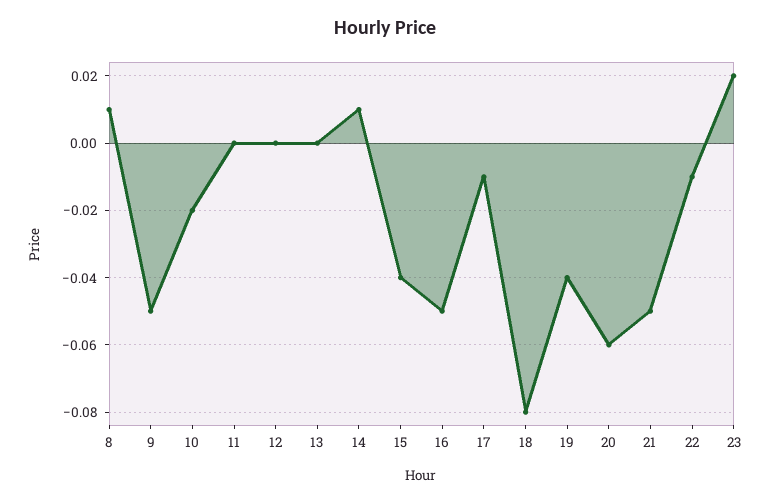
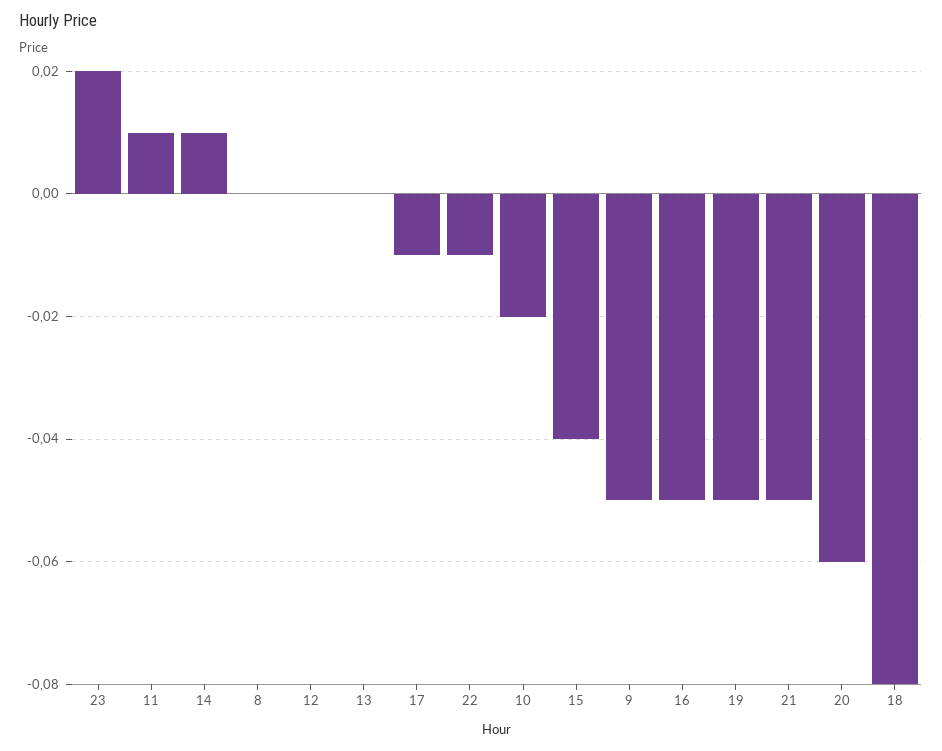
8: 0.01 -> 0
11: 0 -> 0.01
19: -0.04 -> -0.05

